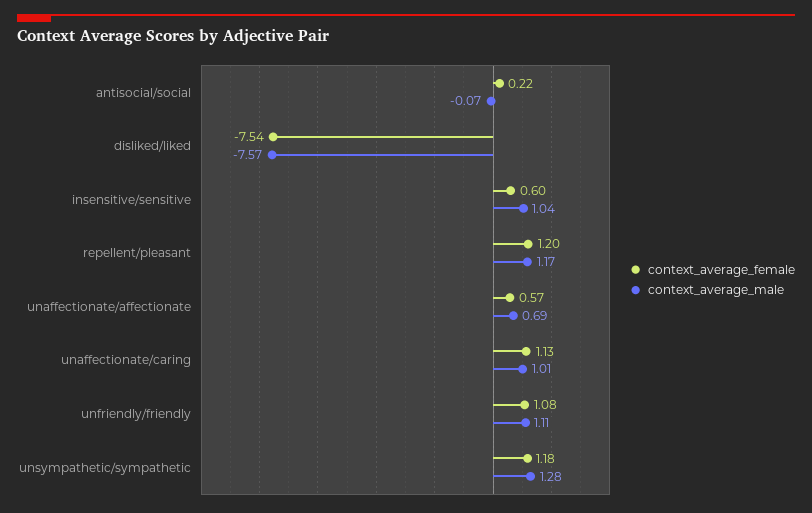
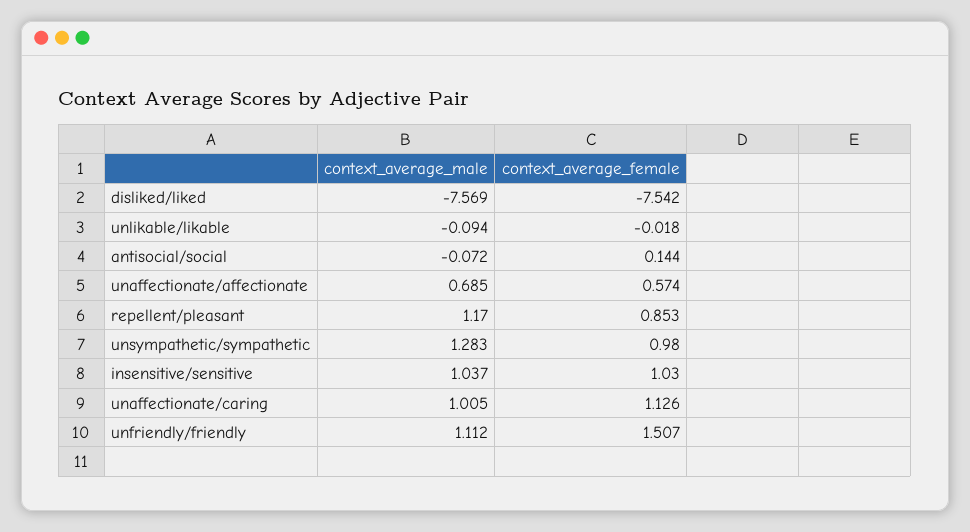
context_average_female, antisocial/social: 0.22 -> 0.144
context_average_female, insensitive/sensitive: 0.6 -> 1.03
context_average_female, repellent/pleasant: 1.2 -> 0.853
context_average_female, unfriendly/friendly: 1.08 -> 1.507
context_average_female, unsympathetic/sympathetic: 1.18 -> 0.98
context_average_male, unlikable/likable: none -> -0.094
context_average_female, unlikable/likable: none -> -0.018

